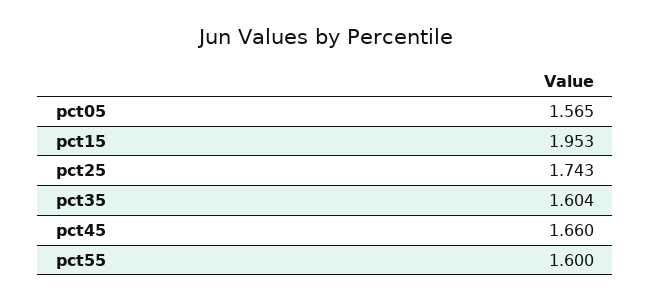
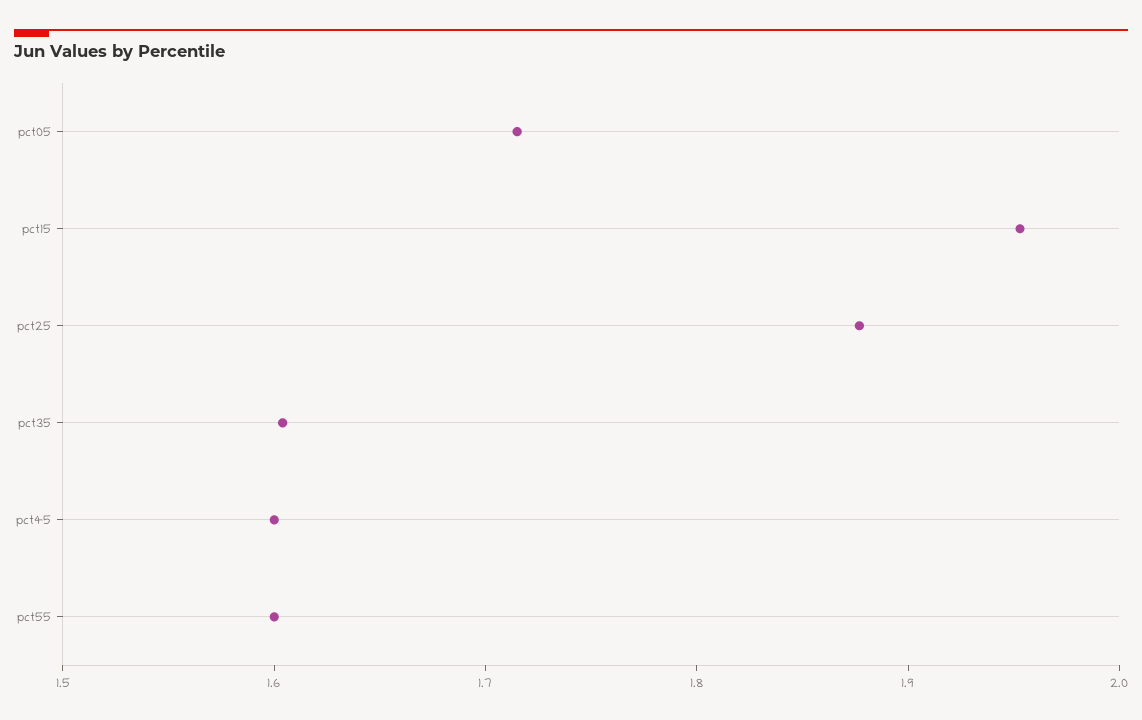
pct05: 1.565 -> 1.72
pct25: 1.743 -> 1.88
pct45: 1.66 -> 1.6

